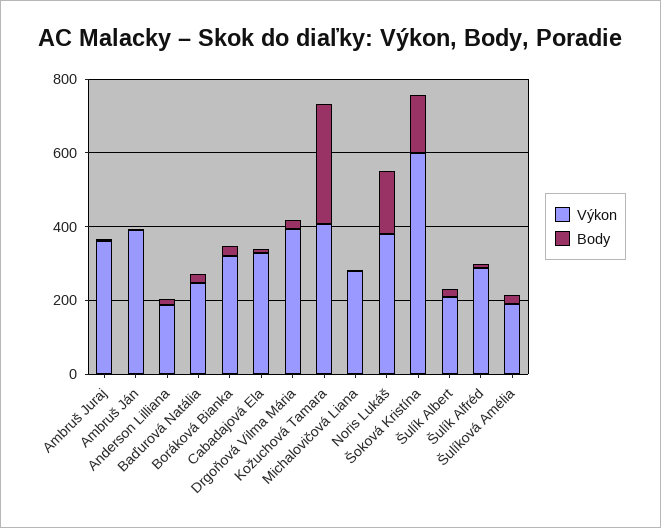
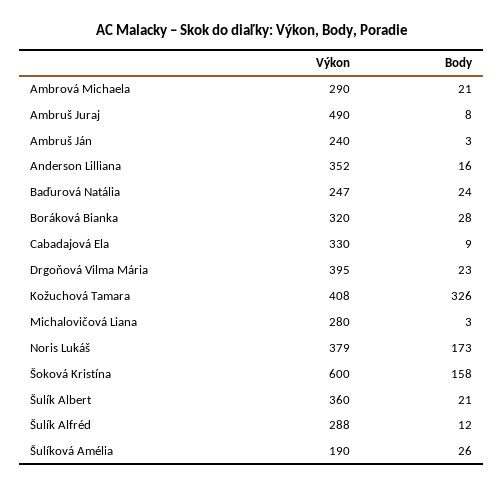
Výkon, Ambruš Juraj: 350 -> 490
Výkon, Ambruš Ján: 400 -> 240
Výkon, Anderson Lilliana: 200 -> 352
Výkon, Šulík Albert: 200 -> 360
Výkon, Ambrová Michaela: none -> 290
Body, Ambrová Michaela: none -> 21

